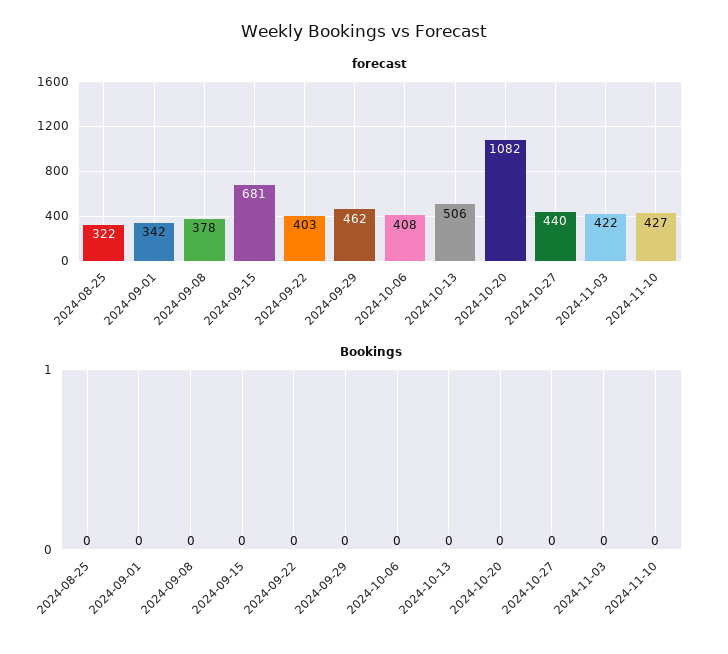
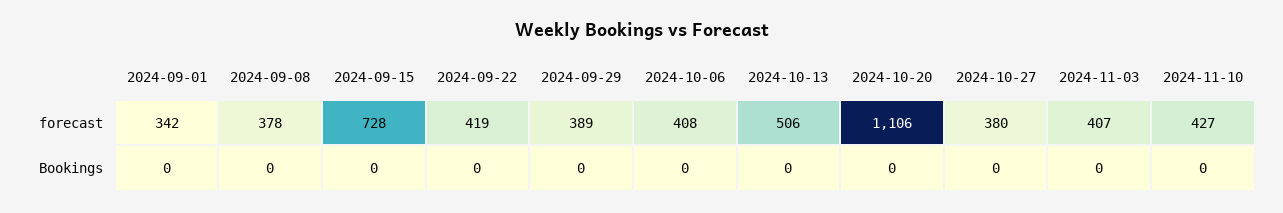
forecast, 2024-08-25: 322 -> none
forecast, 2024-09-15: 681 -> 728
forecast, 2024-09-22: 403 -> 419
forecast, 2024-09-29: 462 -> 389
forecast, 2024-10-20: 1082 -> 1106
forecast, 2024-10-27: 440 -> 380
forecast, 2024-11-03: 422 -> 407
Bookings, 2024-08-25: 0 -> none

